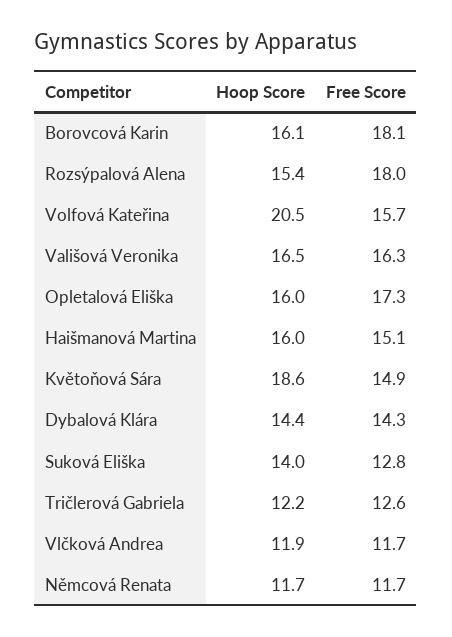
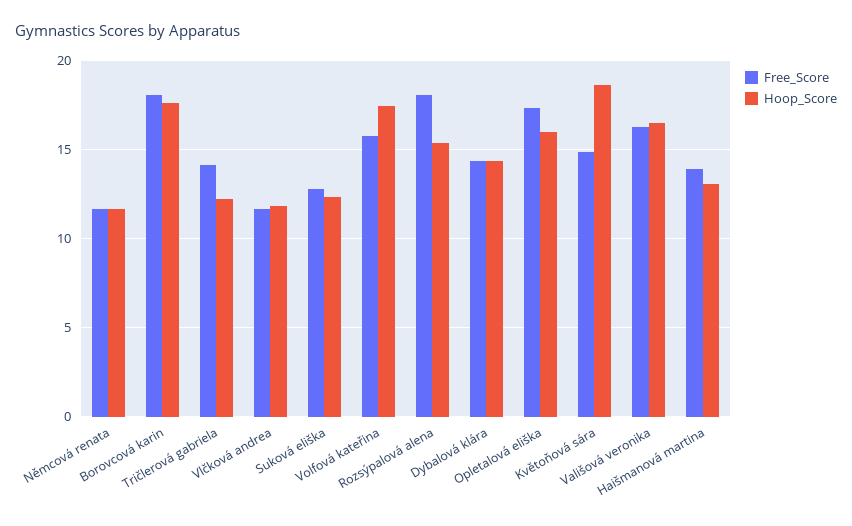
Hoop Score, Borovcová Karin: 16.1 -> 17.5
Hoop Score, Volfová Kateřina: 20.5 -> 17.5
Hoop Score, Haišmanová Martina: 16 -> 13
Free Score, Haišmanová Martina: 15.1 -> 14
Hoop Score, Suková Eliška: 14 -> 12.5
Free Score, Tričlerová Gabriela: 12.6 -> 14

